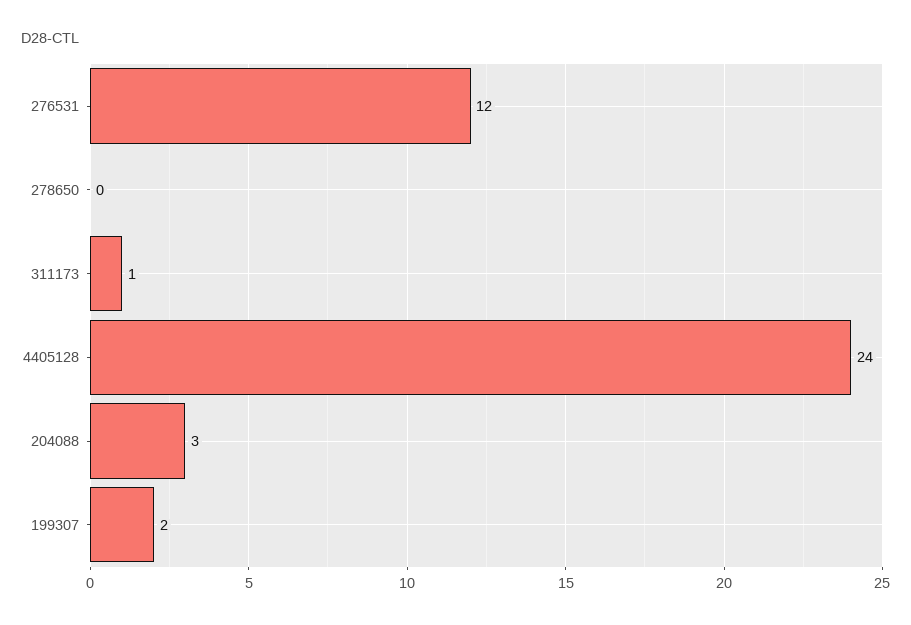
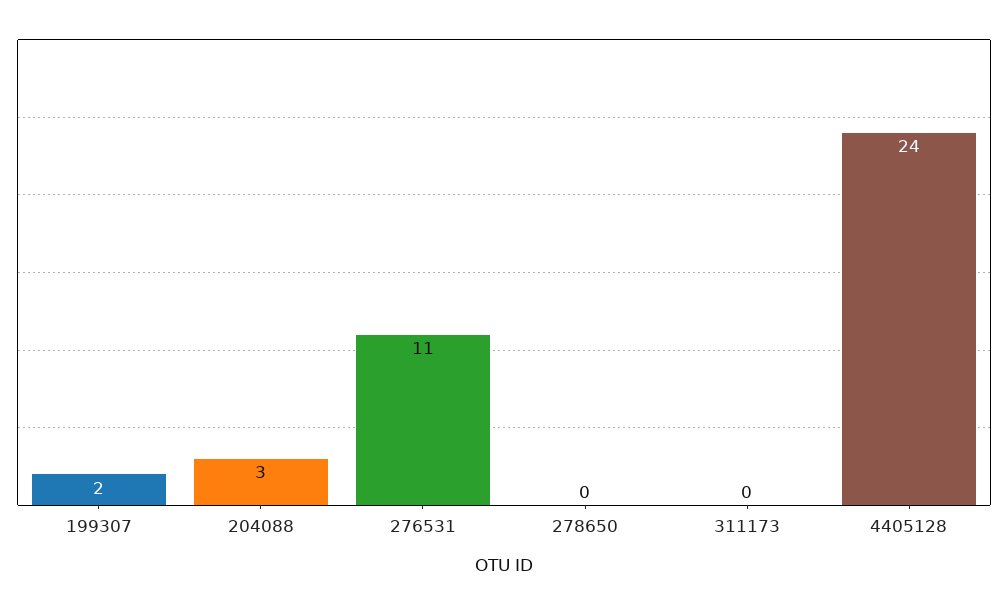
276531: 12 -> 11
311173: 1 -> 0

